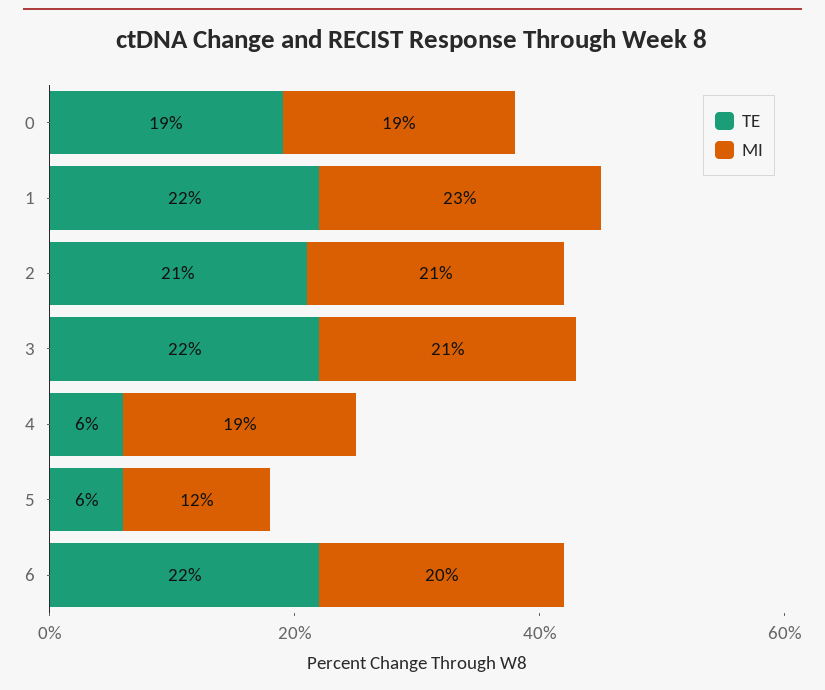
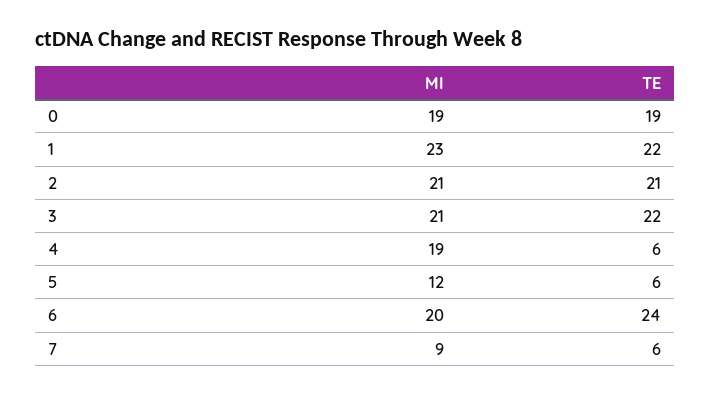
TE, 6: 22 -> 24
MI, 7: none -> 9
TE, 7: none -> 6

